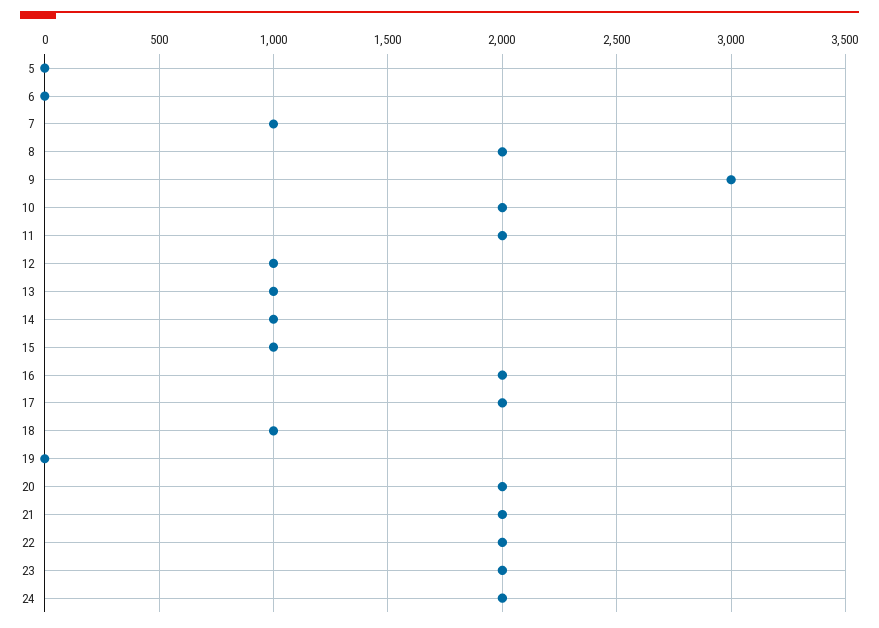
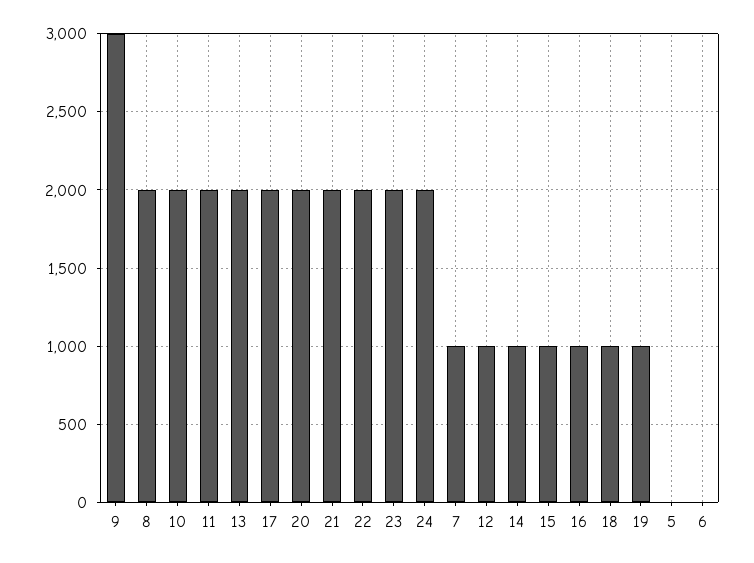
13: 1000 -> 2000
16: 2000 -> 1000
19: 0 -> 1000

